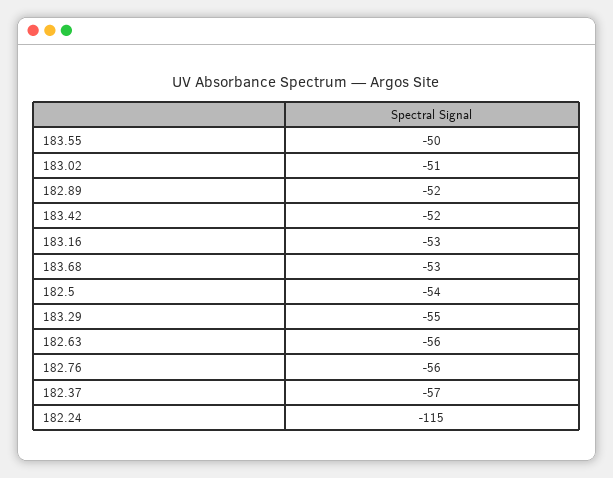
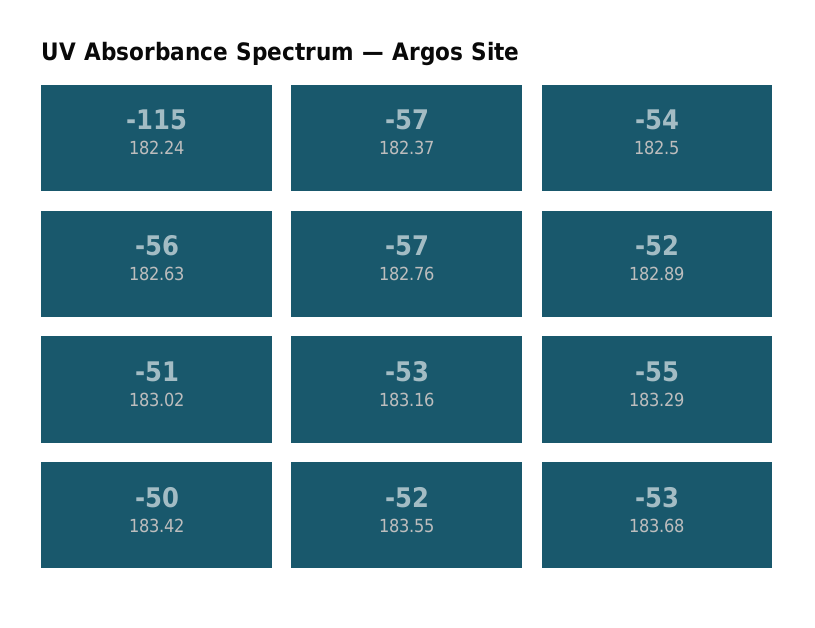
183.55: -50 -> -52
183.42: -52 -> -50
182.76: -56 -> -57

